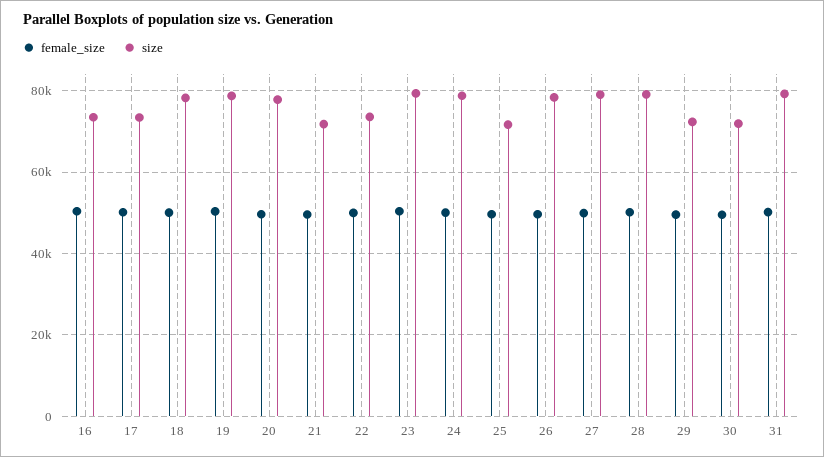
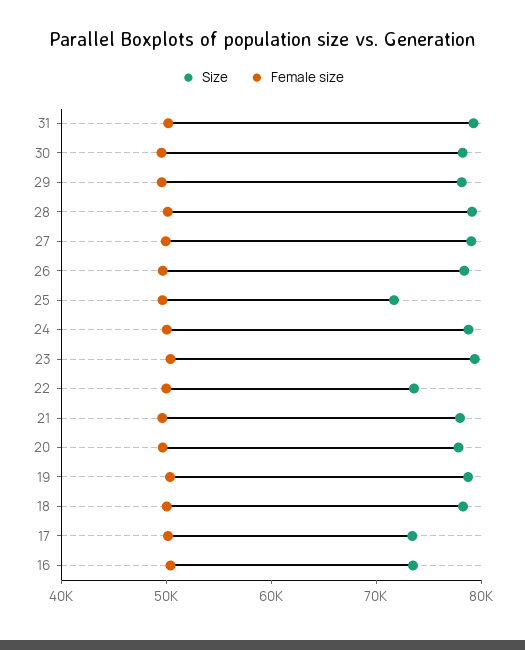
size, 21: 72000 -> 78000
size, 29: 72000 -> 78000
size, 30: 72000 -> 78000

